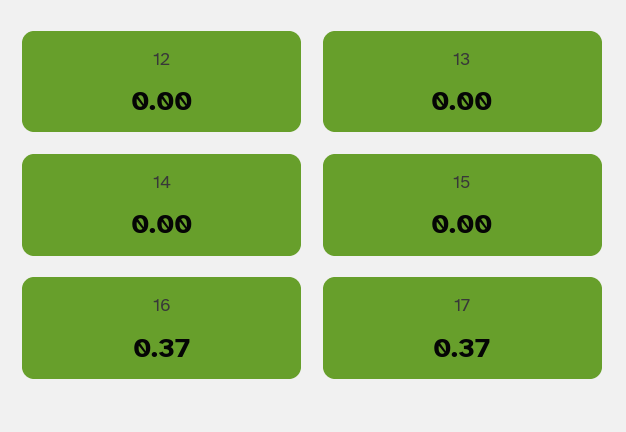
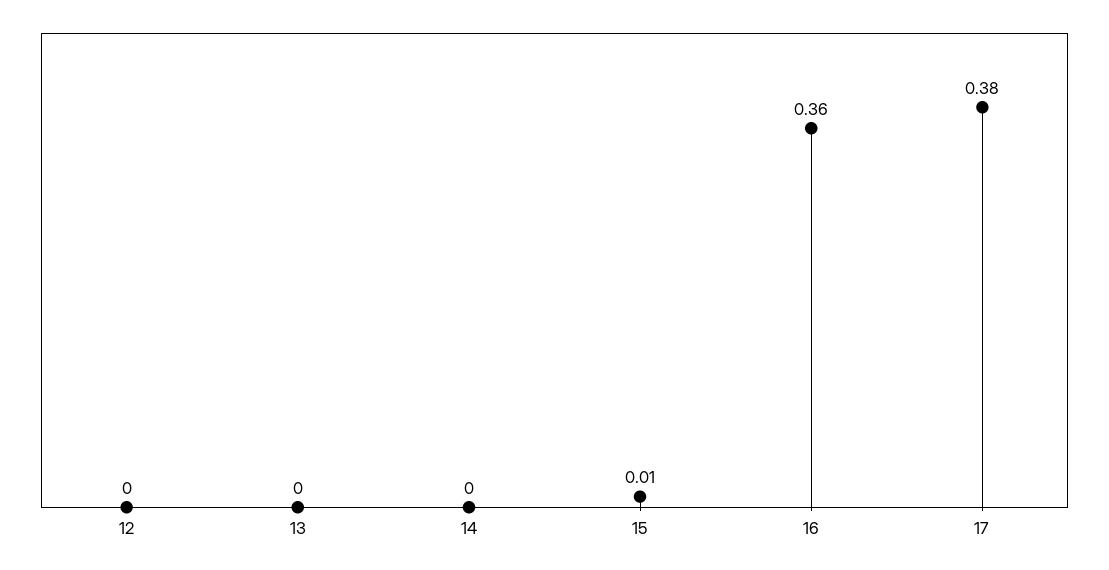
15: 0 -> 0.01
16: 0.37 -> 0.36
17: 0.37 -> 0.38

